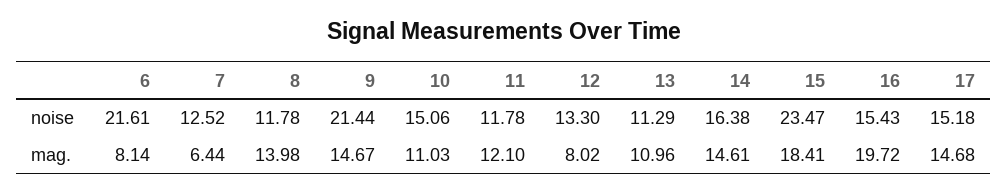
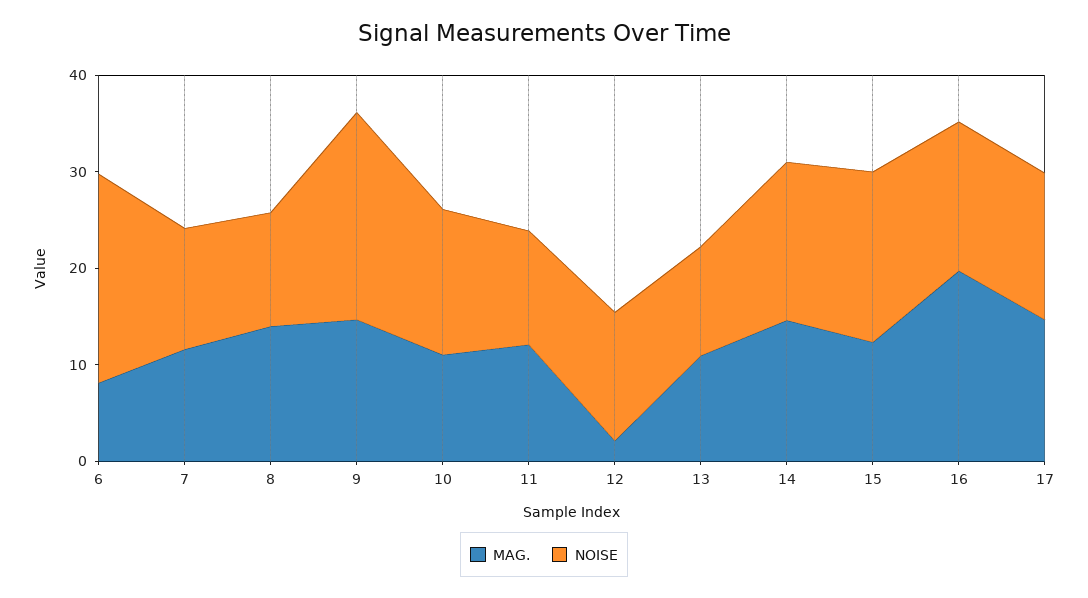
noise, 15: 23.47 -> 18
mag., 7: 6.44 -> 12
mag., 12: 8.02 -> 2
mag., 15: 18.41 -> 12

